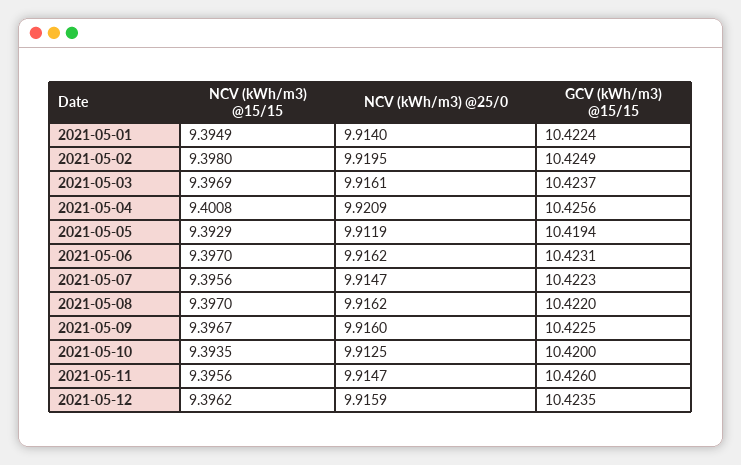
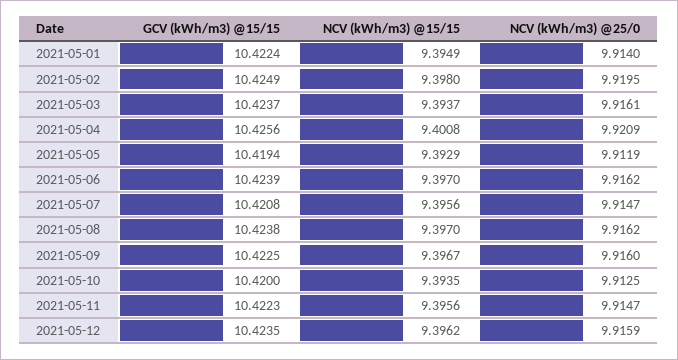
NCV (kWh/m3) @15/15, 2021-05-03: 9.3969 -> 9.3937
GCV (kWh/m3) @15/15, 2021-05-06: 10.4231 -> 10.4239
GCV (kWh/m3) @15/15, 2021-05-07: 10.4223 -> 10.4208
GCV (kWh/m3) @15/15, 2021-05-08: 10.422 -> 10.4238
GCV (kWh/m3) @15/15, 2021-05-11: 10.426 -> 10.4223

